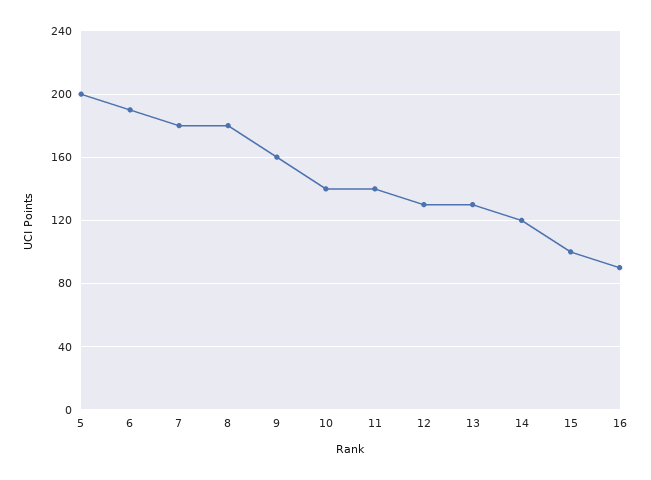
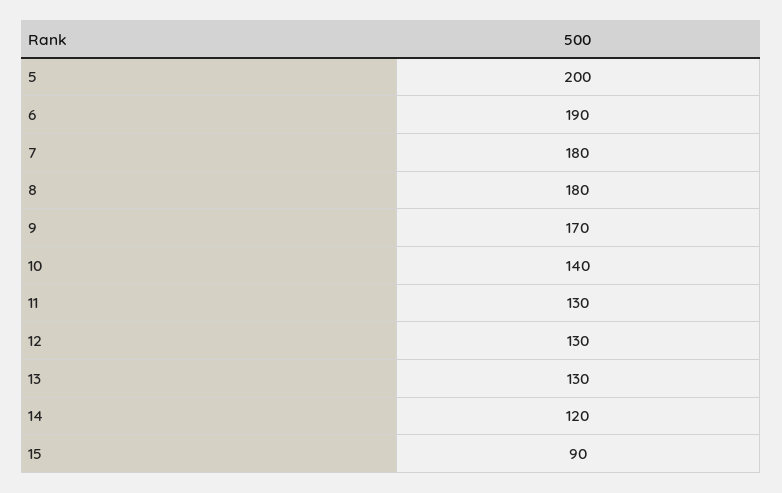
9: 160 -> 170
11: 140 -> 130
15: 100 -> 90
16: 90 -> none

